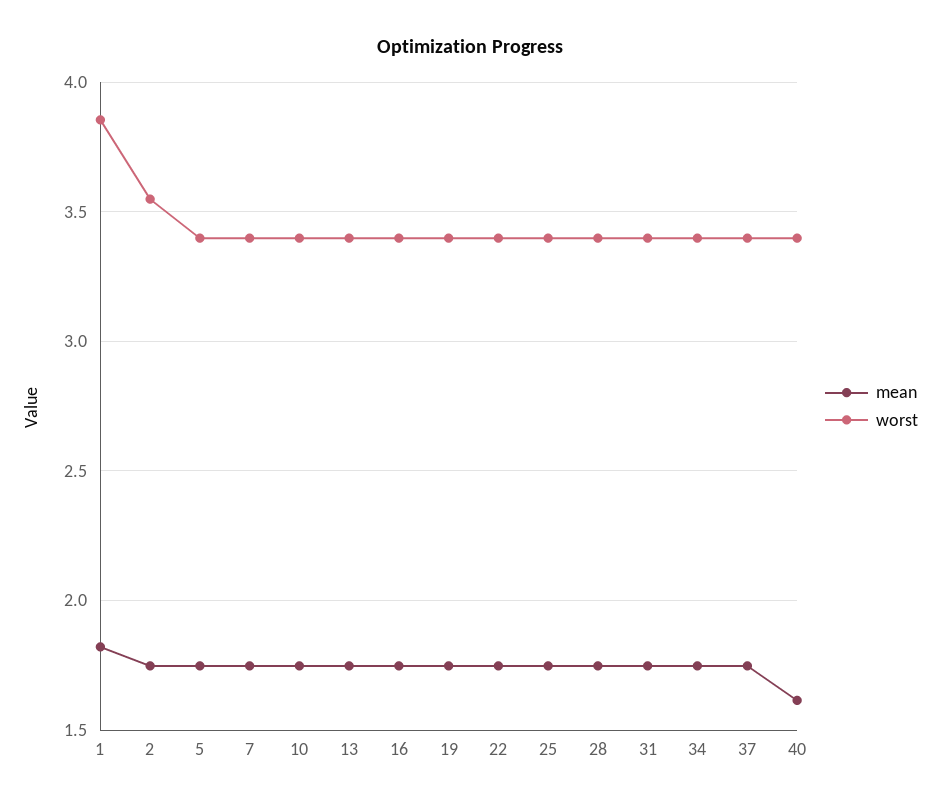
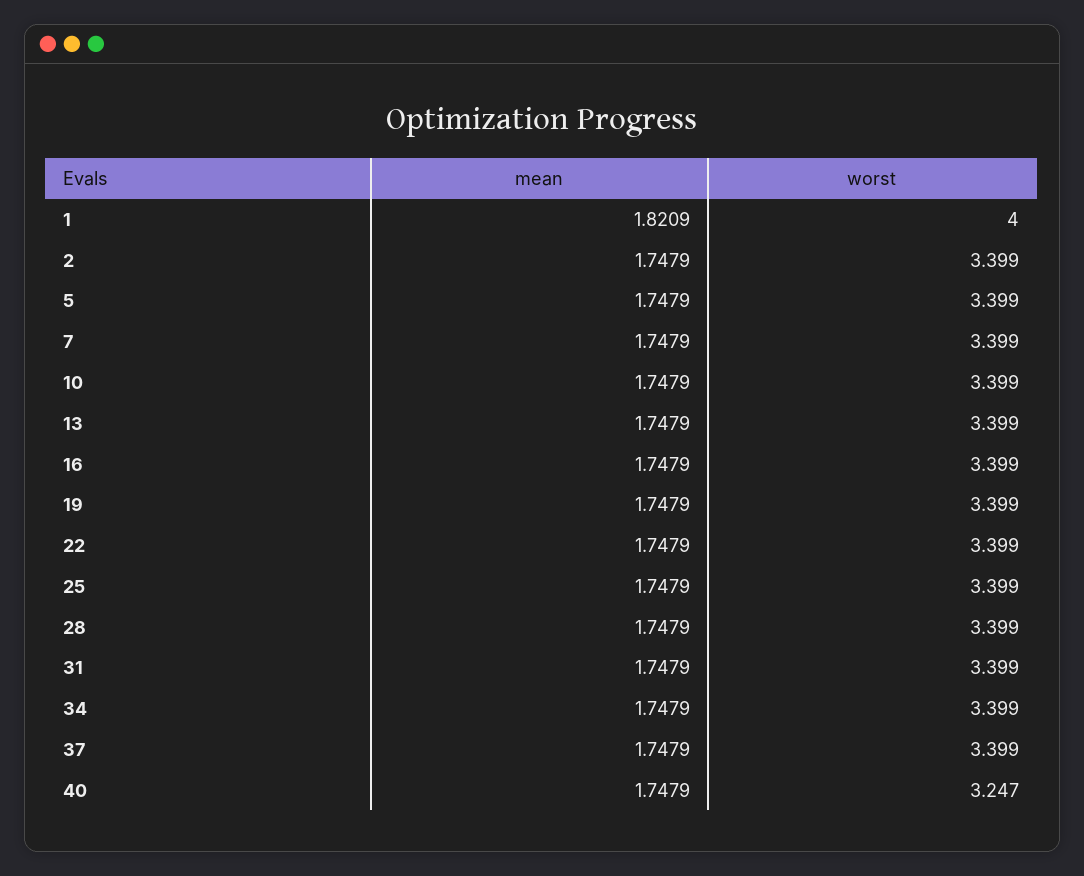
worst, 1: 3.85 -> 4
worst, 2: 3.55 -> 3.399
mean, 40: 1.6 -> 1.7479
worst, 40: 3.4 -> 3.247

